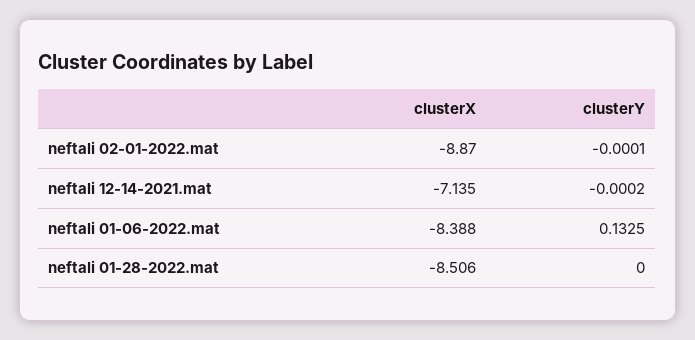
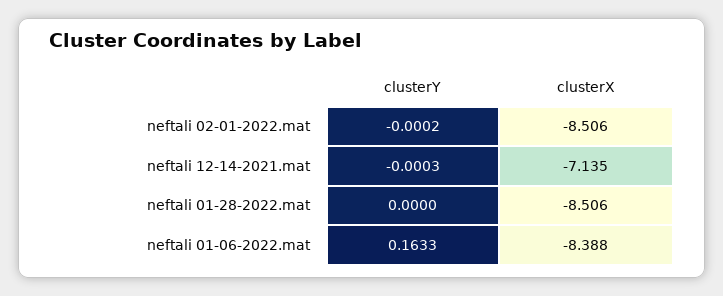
clusterX, neftali 02-01-2022.mat: -8.87 -> -8.506
clusterY, neftali 02-01-2022.mat: -0.0001 -> -0.0002
clusterY, neftali 12-14-2021.mat: -0.0002 -> -0.0003
clusterY, neftali 01-06-2022.mat: 0.1325 -> 0.1633

